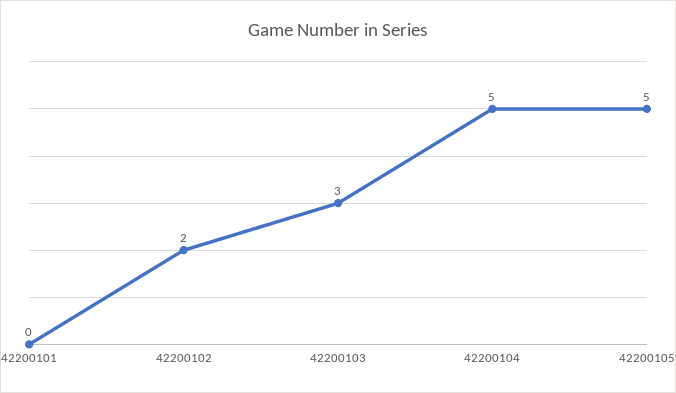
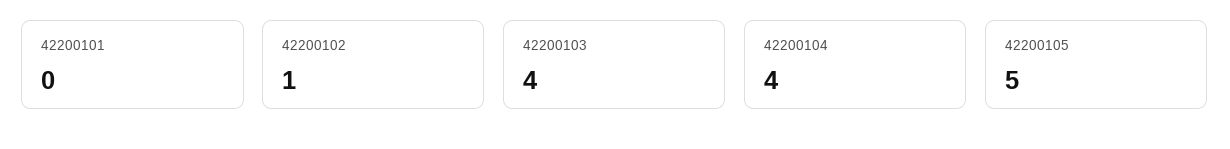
42200102: 2 -> 1
42200103: 3 -> 4
42200104: 5 -> 4

